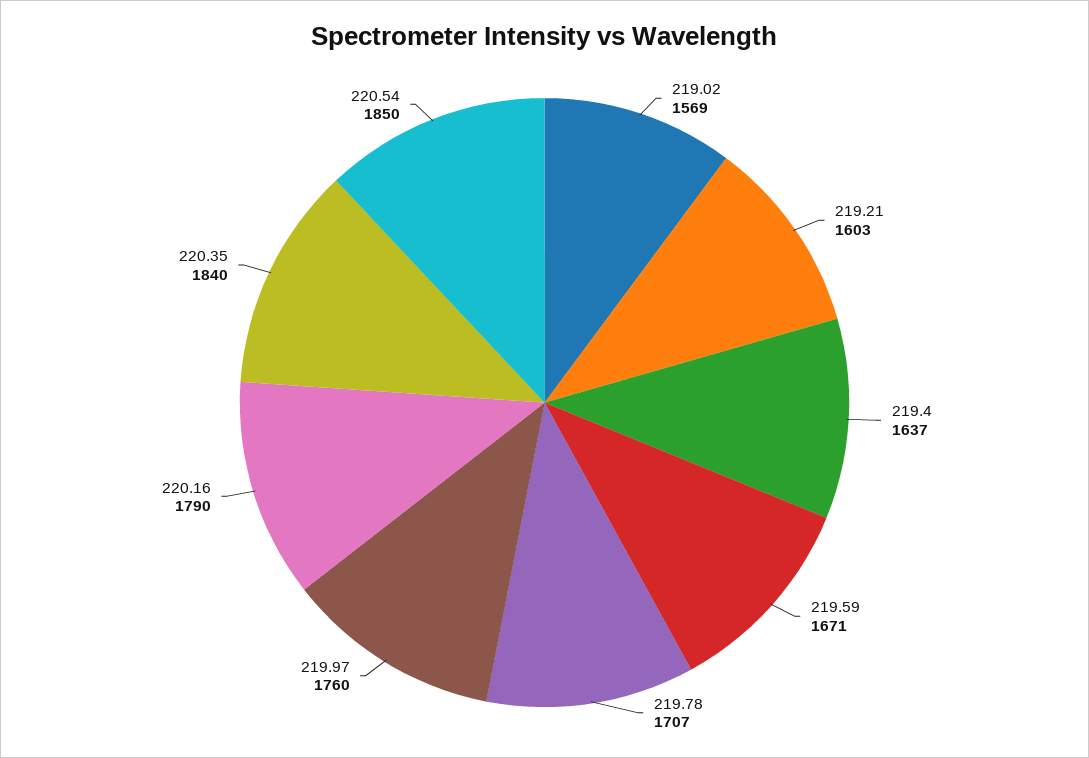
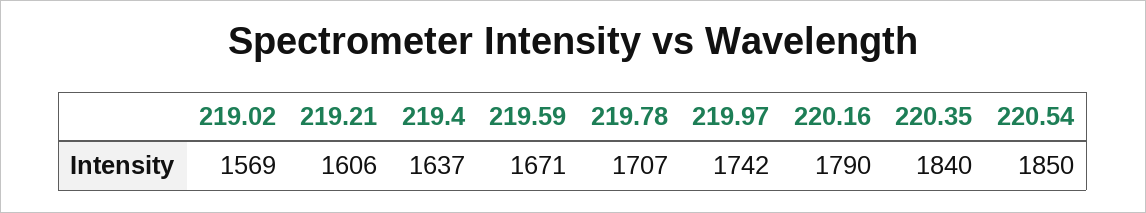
219.21: 1603 -> 1606
219.97: 1760 -> 1742

